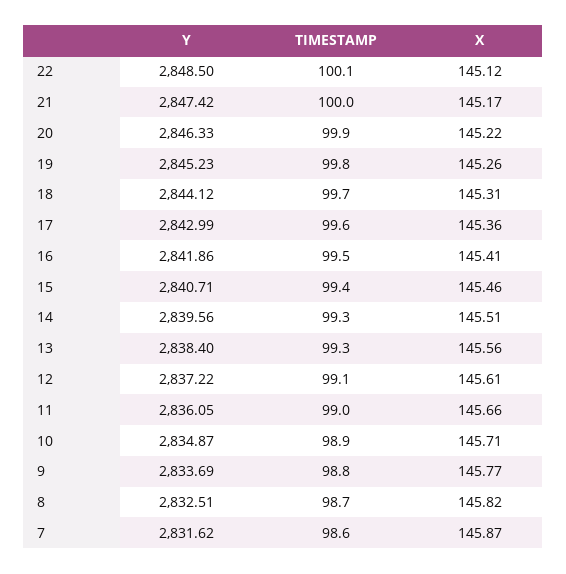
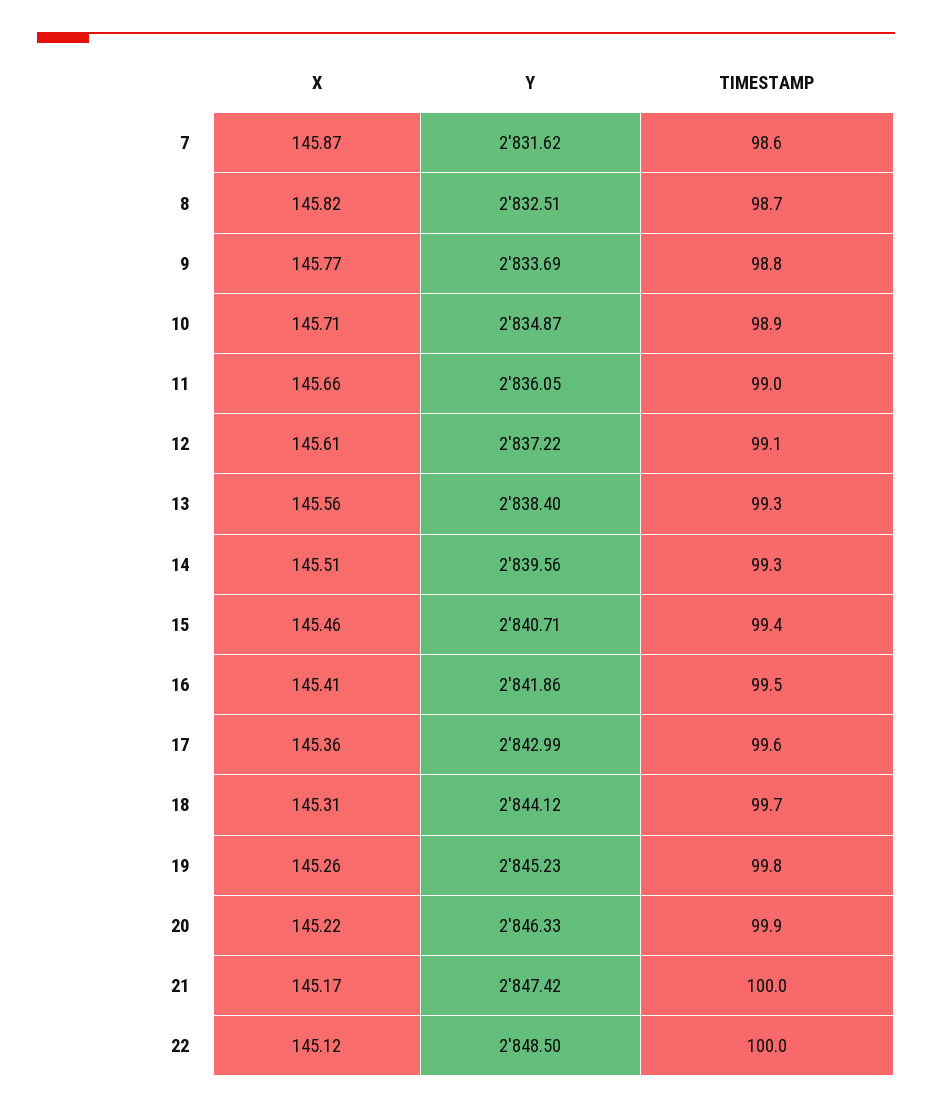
TIMESTAMP, 22: 100.1 -> 100

